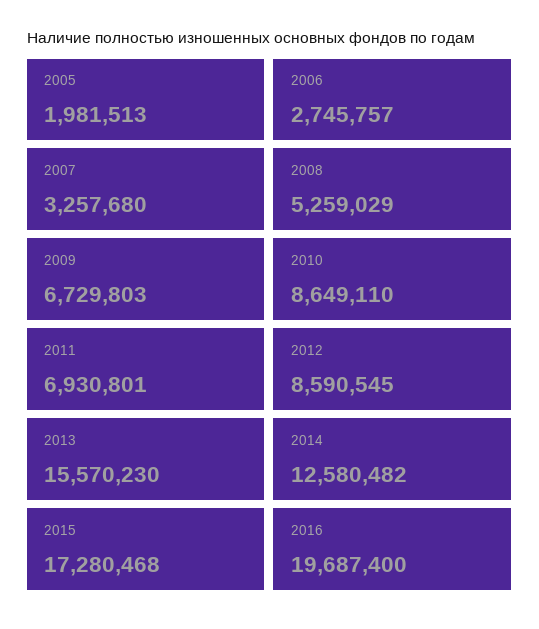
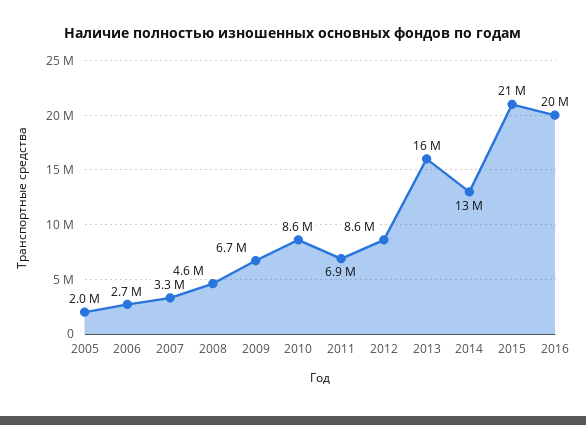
2008: 5259029 -> 4600000
2015: 17280468 -> 21000000

